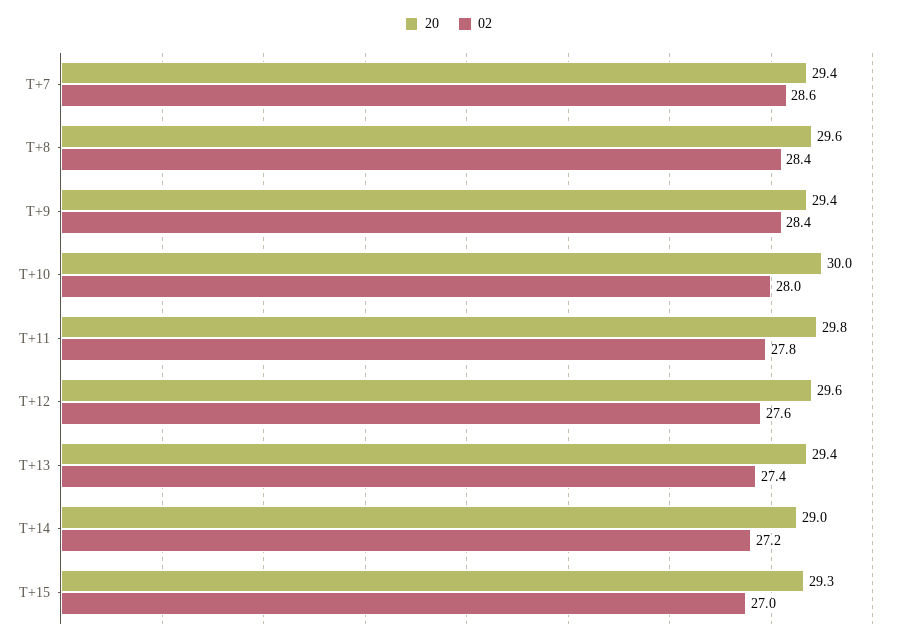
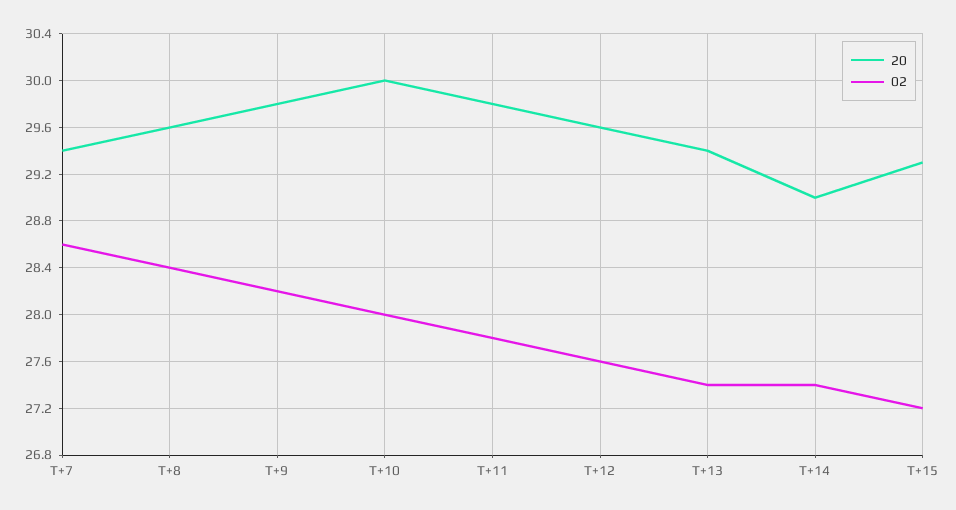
20, T+9: 29.4 -> 29.8
02, T+9: 28.4 -> 28.2
02, T+14: 27.2 -> 27.4
02, T+15: 27 -> 27.2

